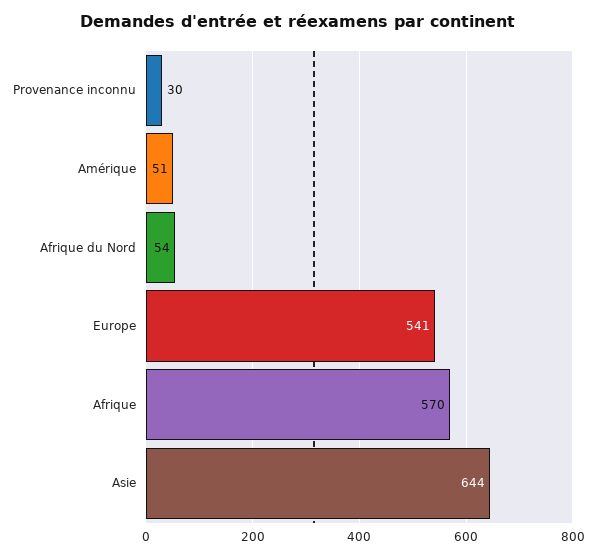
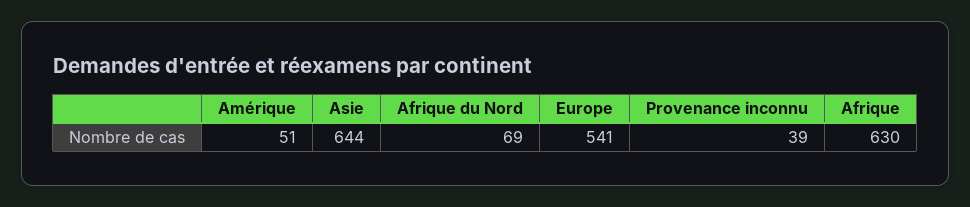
Provenance inconnu: 30 -> 39
Afrique du Nord: 54 -> 69
Afrique: 570 -> 630

